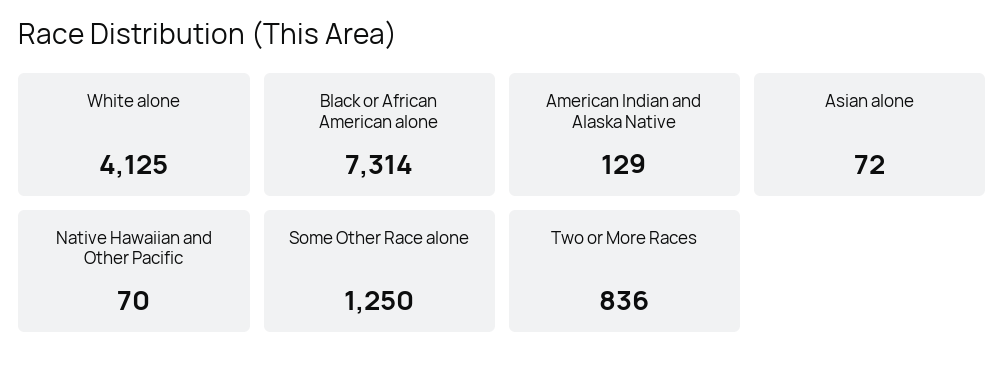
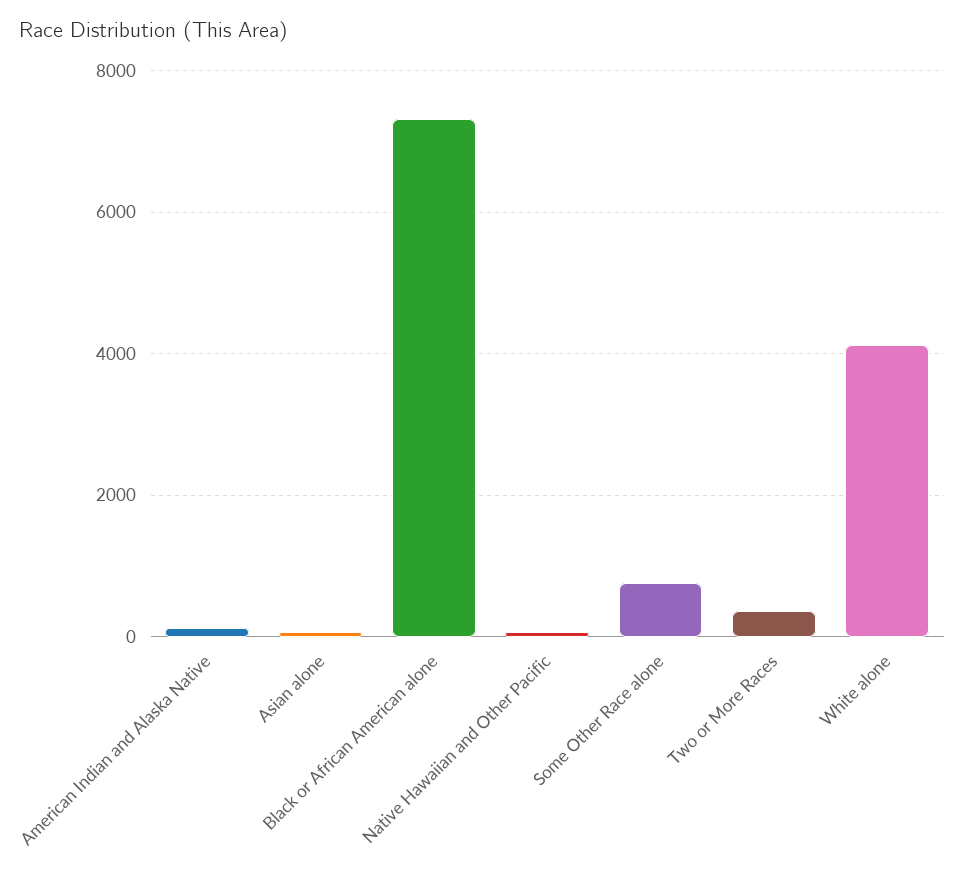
Some Other Race alone: 1250 -> 800
Two or More Races: 836 -> 400

